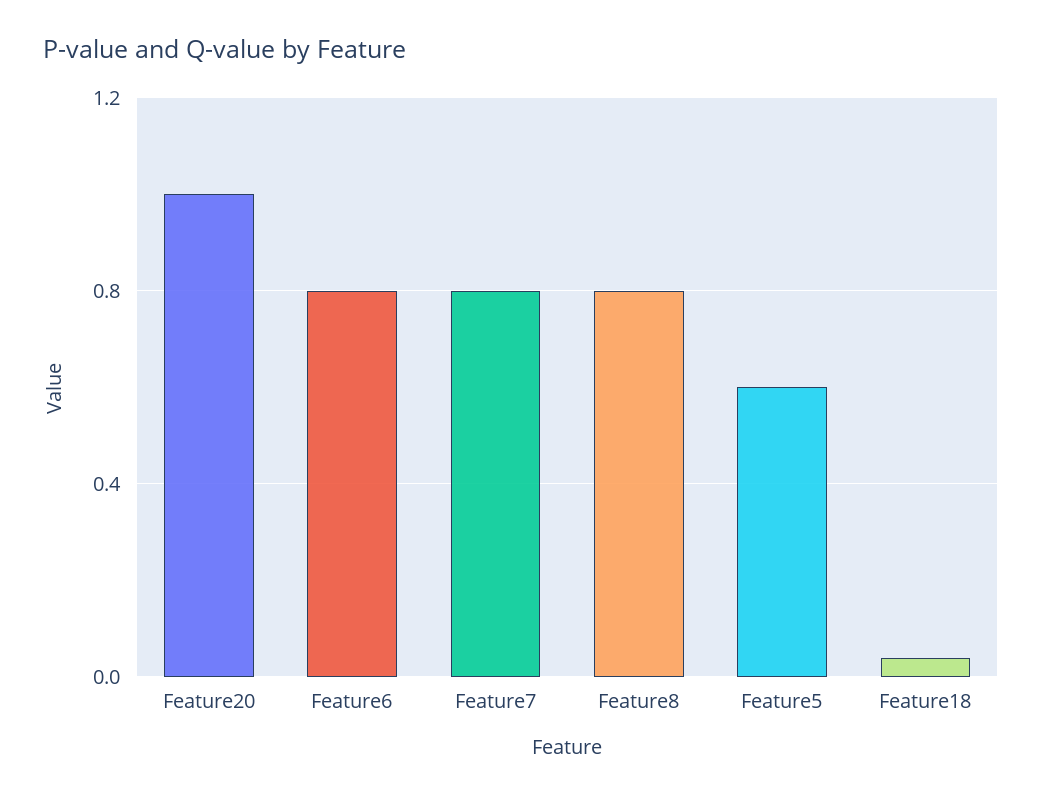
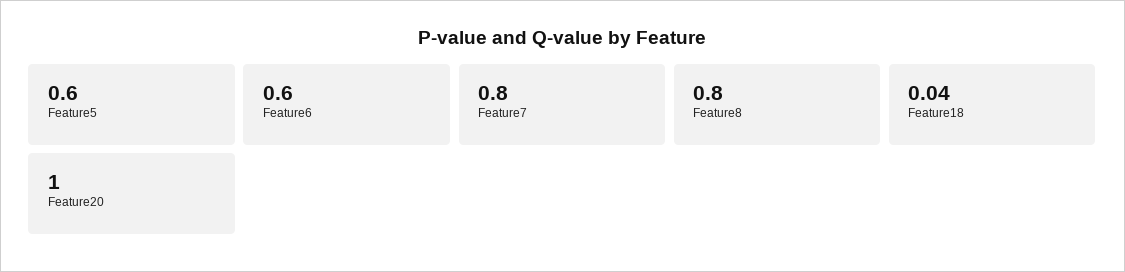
Feature6: 0.8 -> 0.6

